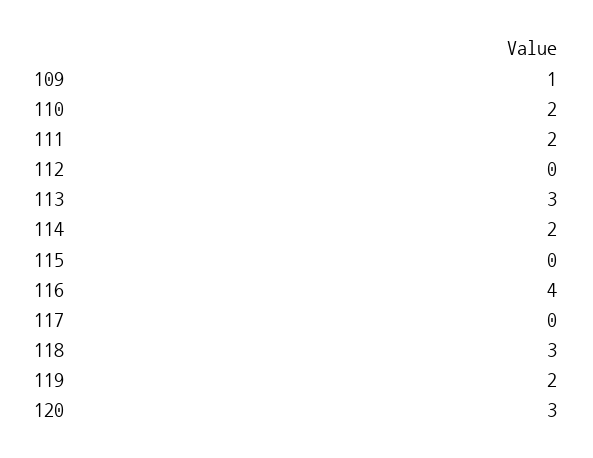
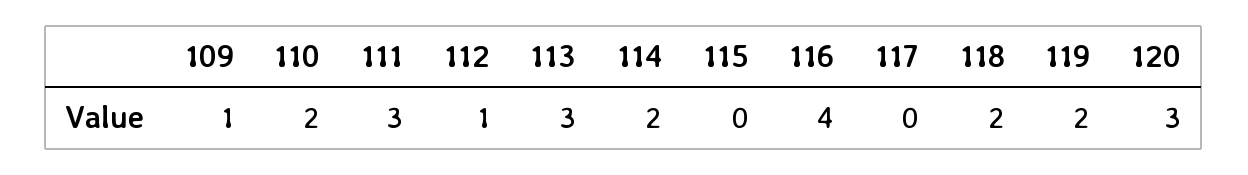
111: 2 -> 3
112: 0 -> 1
118: 3 -> 2

